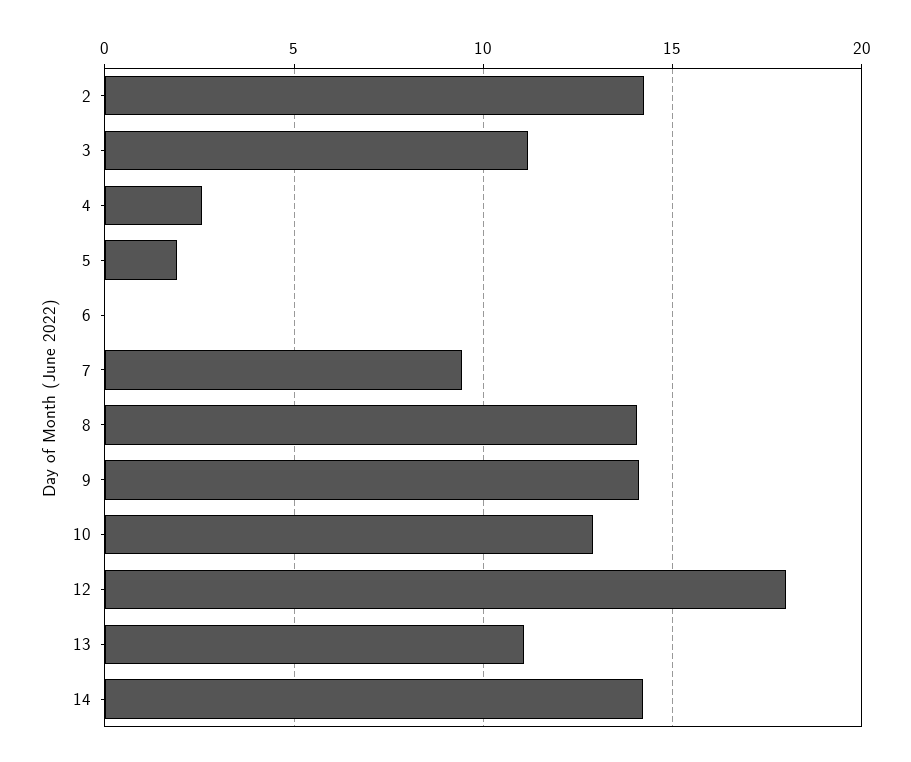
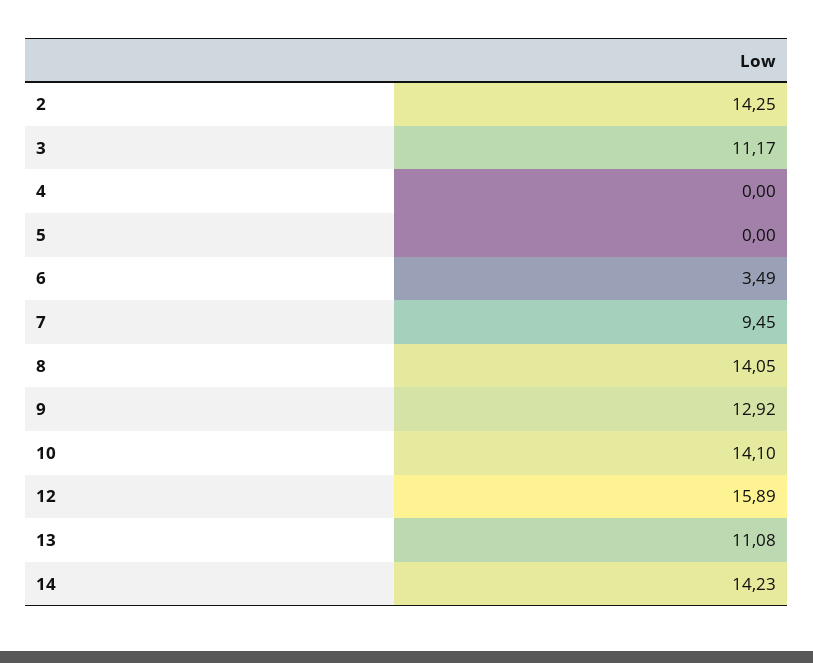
4: 2.5 -> 0
5: 2 -> 0
6: 0 -> 3.49
9: 14 -> 12.92
10: 13 -> 14.1
12: 18 -> 15.89

